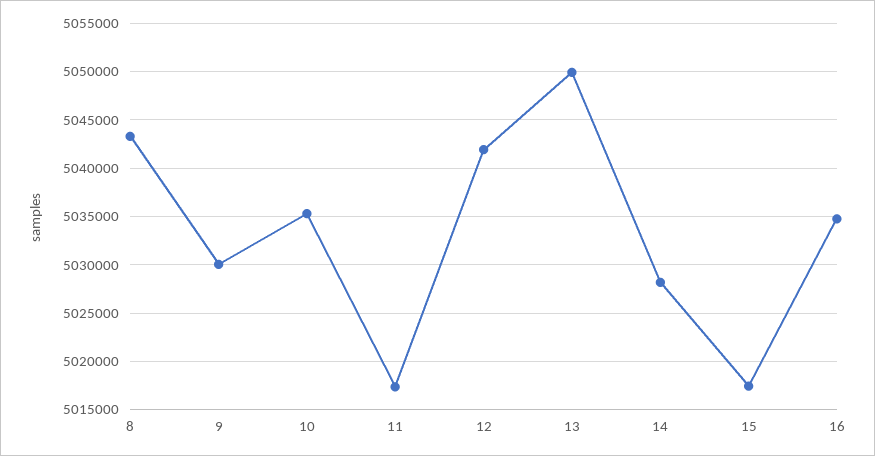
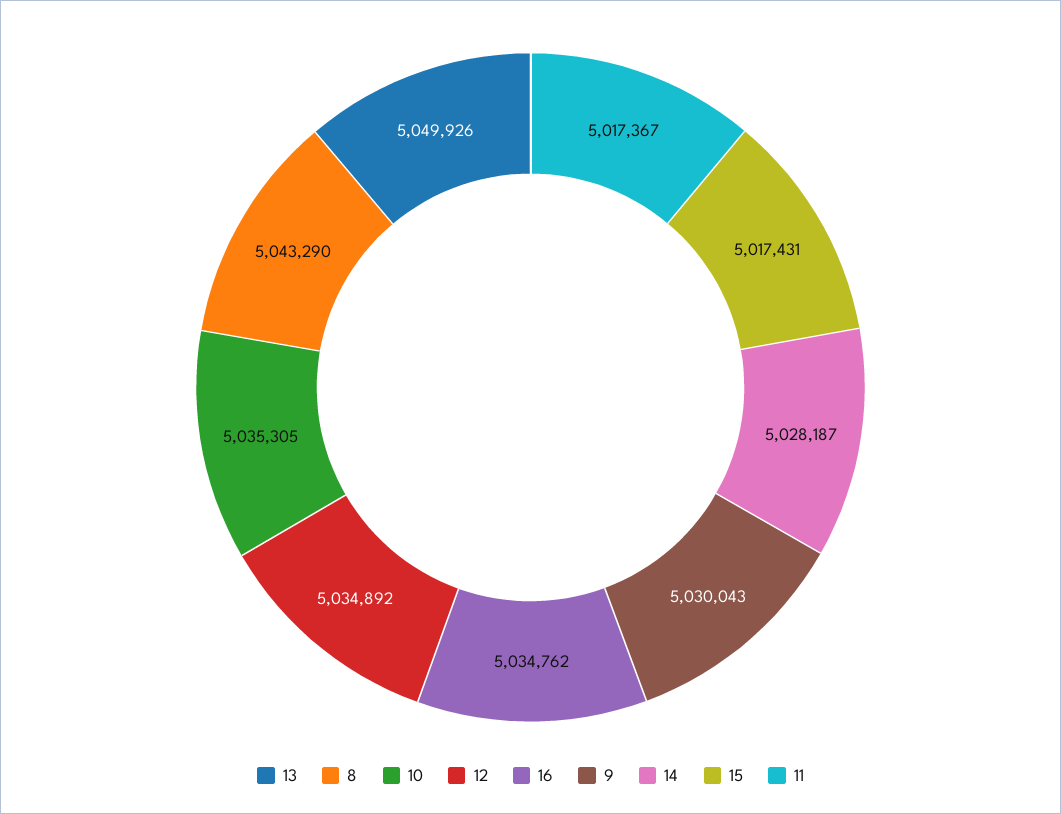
12: 5042000 -> 5034892

